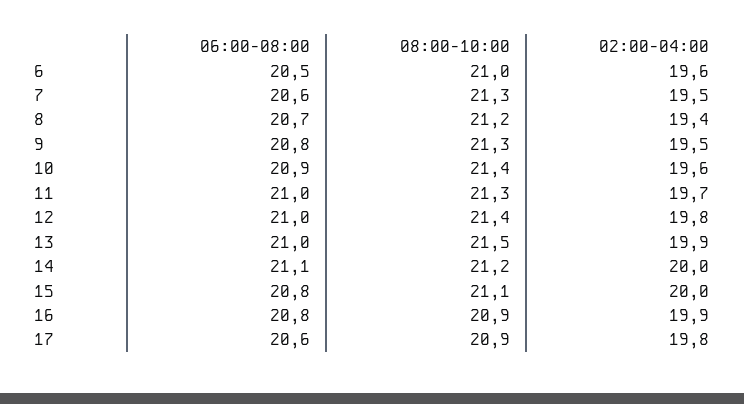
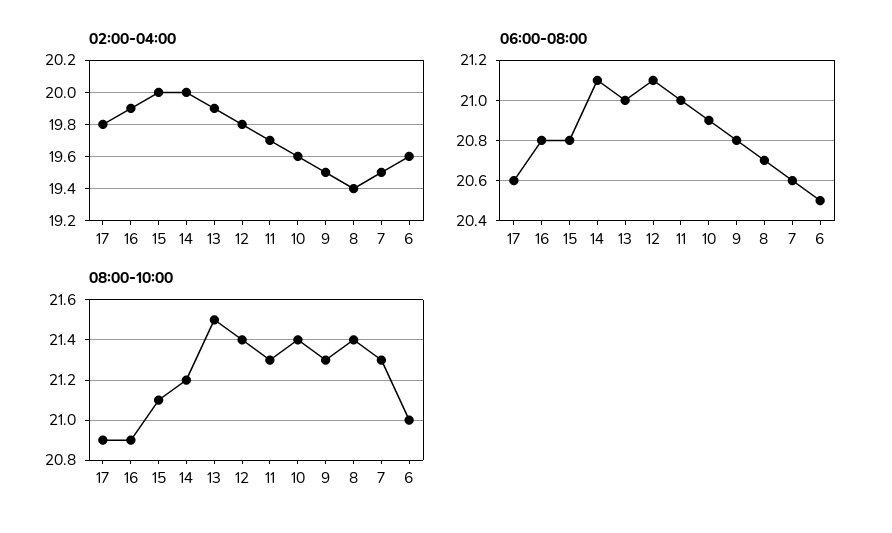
08:00-10:00, 8: 21.2 -> 21.4
06:00-08:00, 12: 21 -> 21.1

